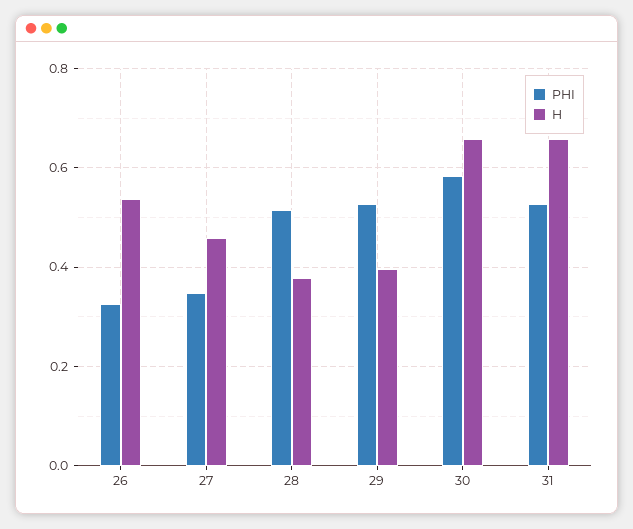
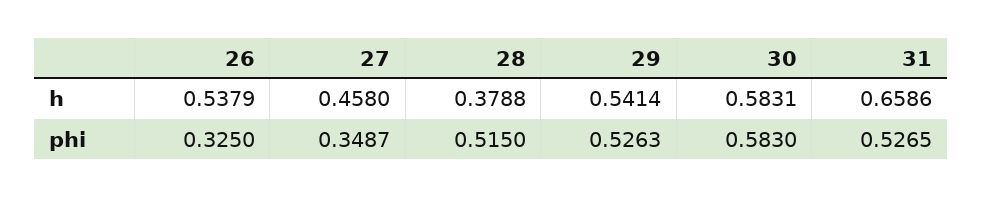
H, 29: 0.4 -> 0.5414
H, 30: 0.66 -> 0.5831

